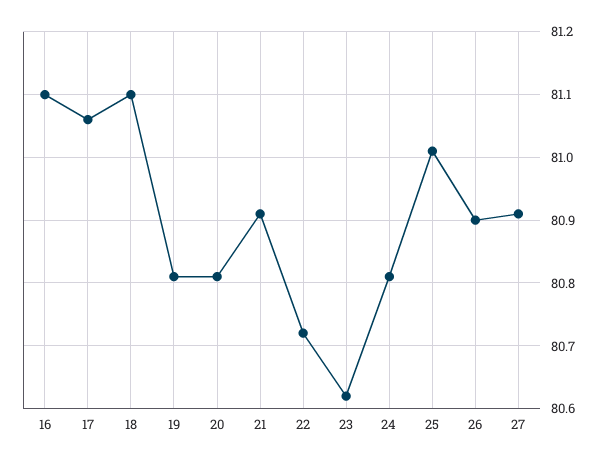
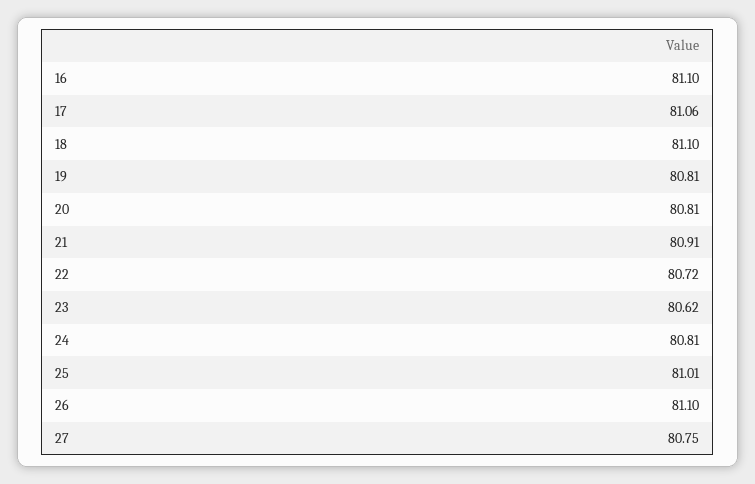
26: 80.9 -> 81.1
27: 80.91 -> 80.75

